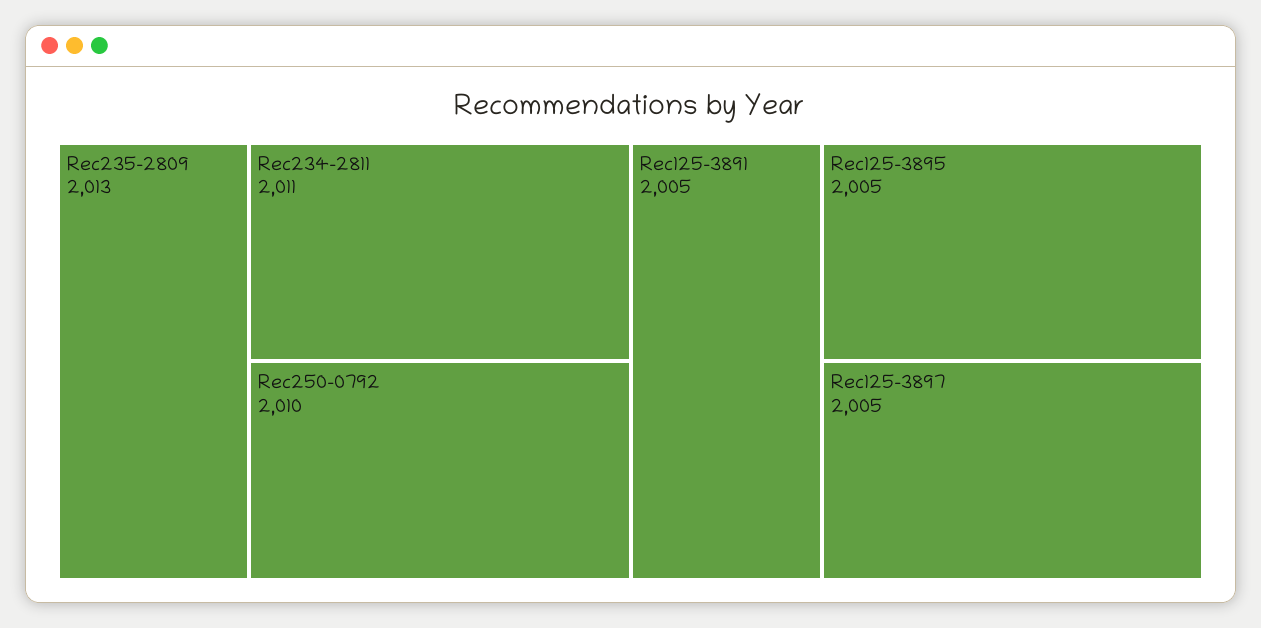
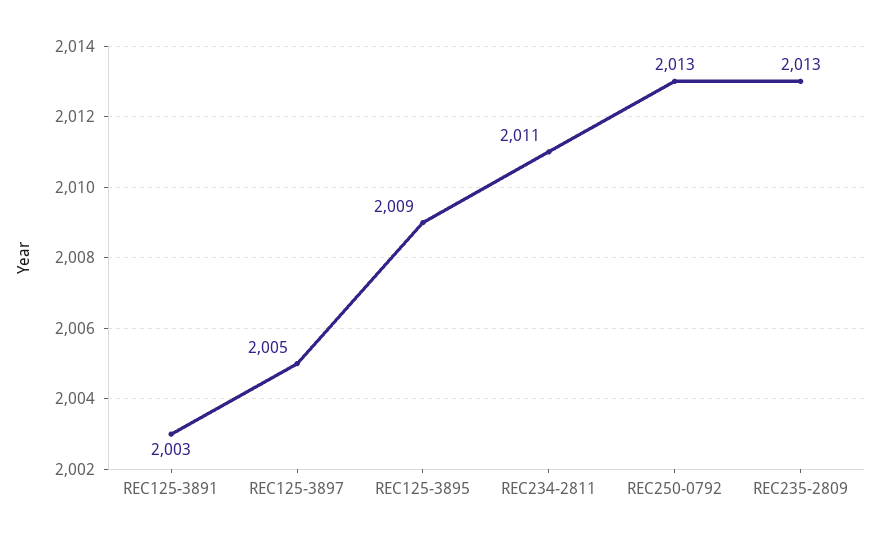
Rec250-0792: 2010 -> 2013
Rec125-3891: 2005 -> 2003
Rec125-3895: 2005 -> 2009

